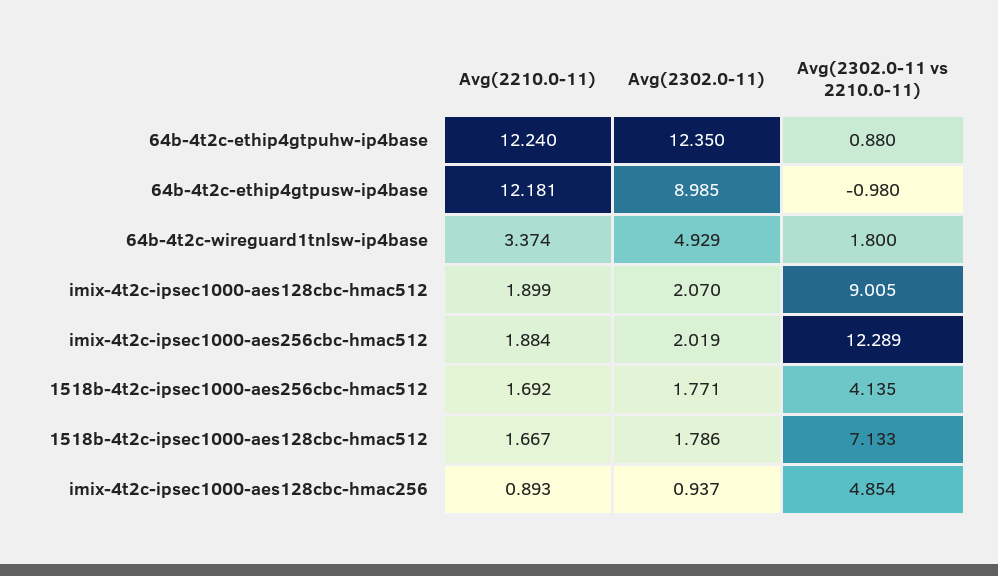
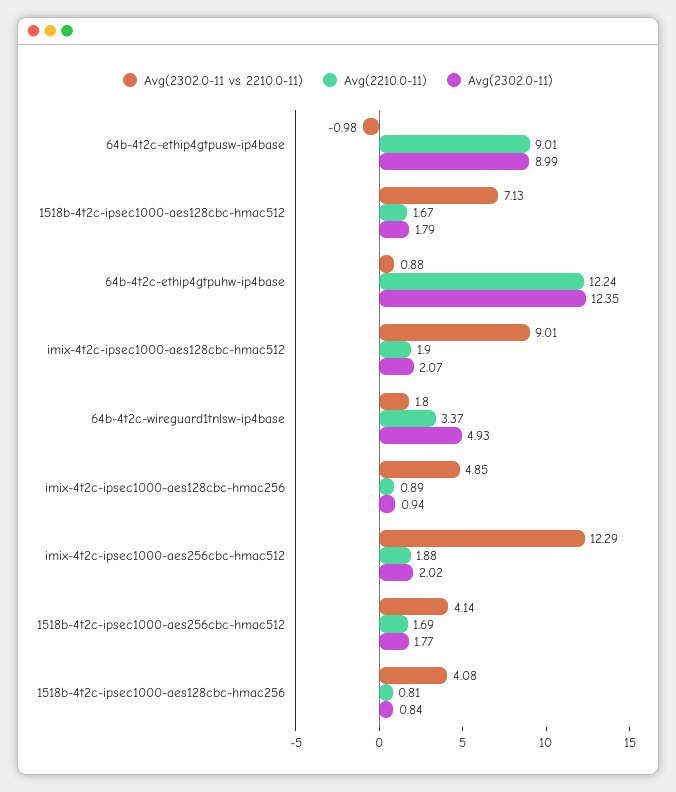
Avg(2210.0-11), 64b-4t2c-ethip4gtpusw-ip4base: 12.181 -> 9.01
Avg(2302.0-11 vs 2210.0-11), 1518b-4t2c-ipsec1000-aes128cbc-hmac256: none -> 4.08
Avg(2210.0-11), 1518b-4t2c-ipsec1000-aes128cbc-hmac256: none -> 0.81
Avg(2302.0-11), 1518b-4t2c-ipsec1000-aes128cbc-hmac256: none -> 0.84

